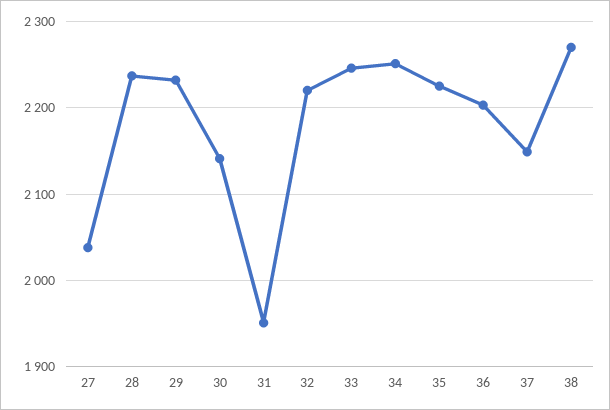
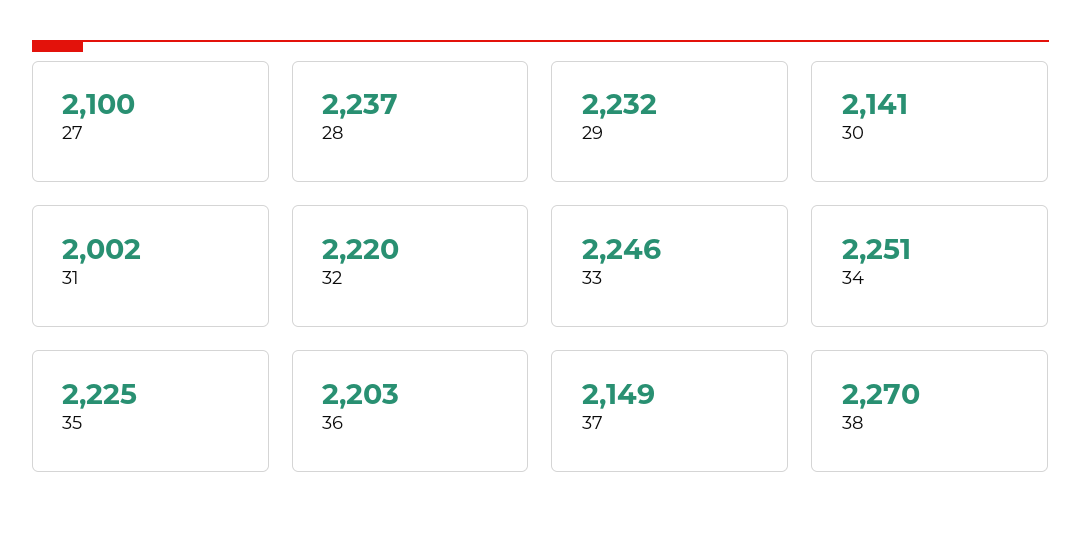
27: 2040 -> 2100
31: 1950 -> 2002

